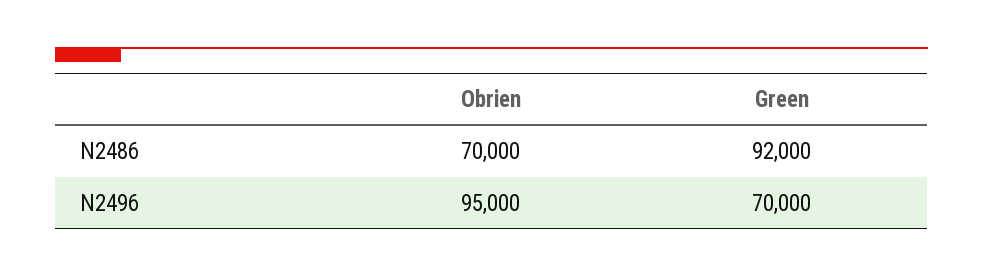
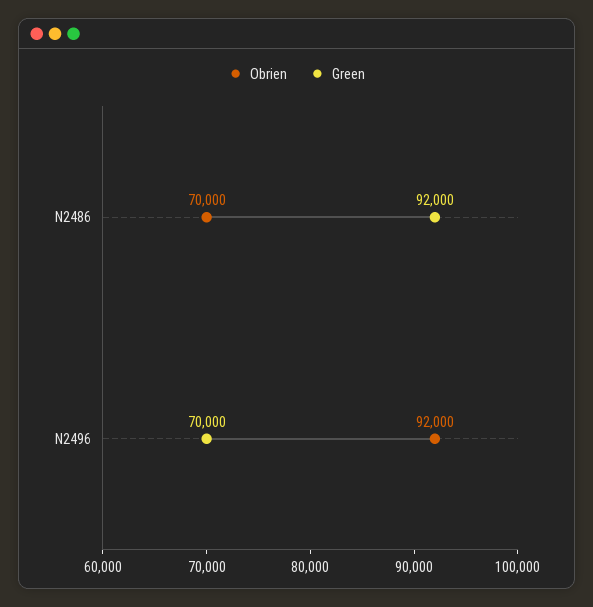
Obrien, N2496: 95000 -> 92000

